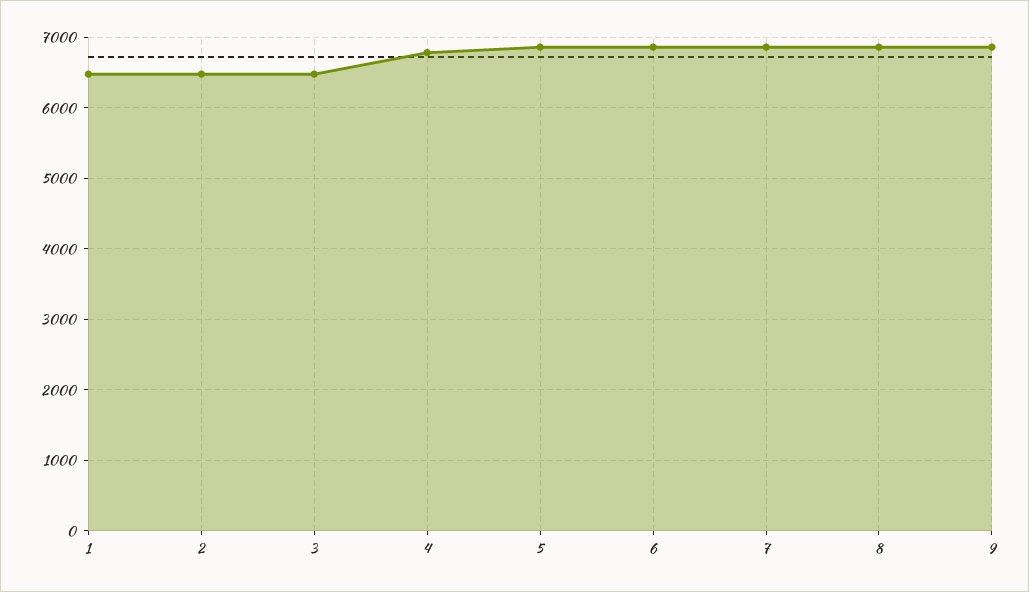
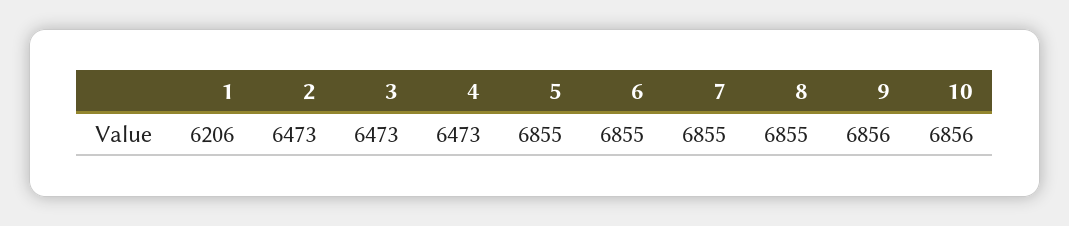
1: 6500 -> 6206
4: 6800 -> 6473
10: none -> 6856

